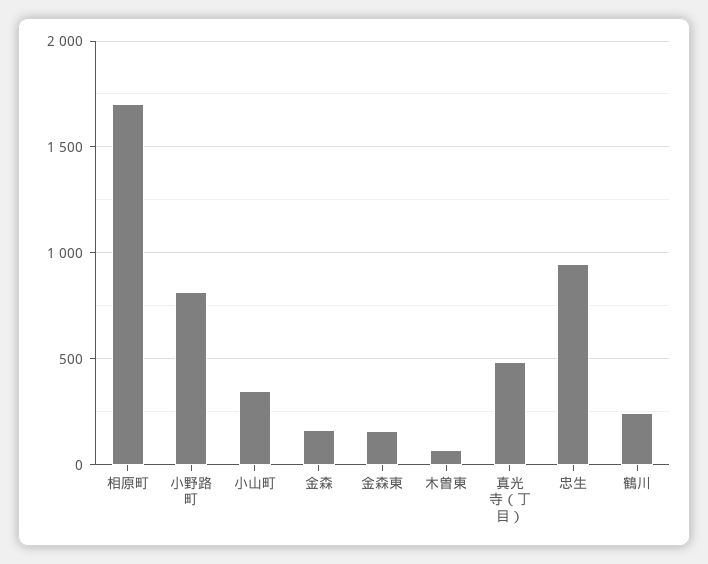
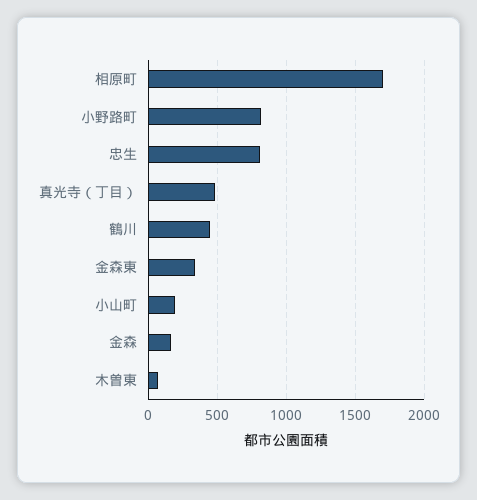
小山町: 350 -> 200
金森東: 150 -> 350
忠生: 950 -> 800
鶴川: 250 -> 450

